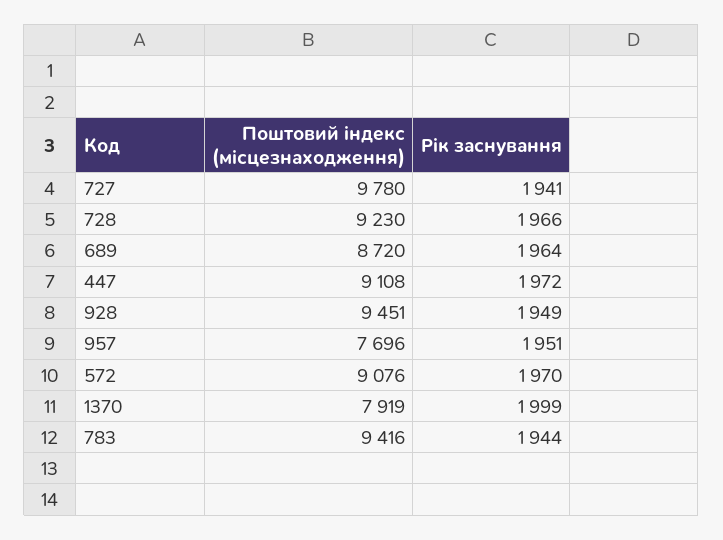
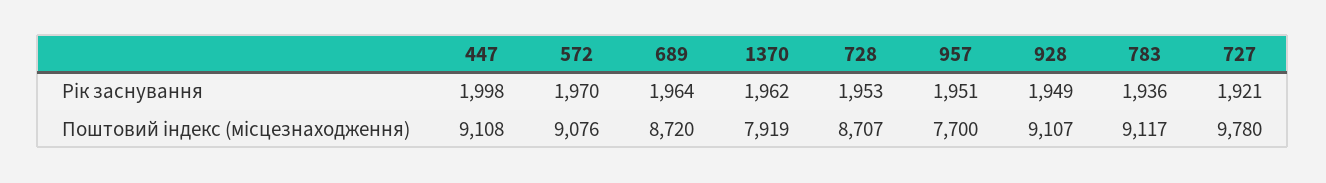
Рік заснування, 727: 1941 -> 1921
Поштовий індекс (місцезнаходження), 728: 9230 -> 8707
Рік заснування, 728: 1966 -> 1953
Рік заснування, 447: 1972 -> 1998
Поштовий індекс (місцезнаходження), 928: 9451 -> 9107
Поштовий індекс (місцезнаходження), 957: 7696 -> 7700
Рік заснування, 1370: 1999 -> 1962
Поштовий індекс (місцезнаходження), 783: 9416 -> 9117
Рік заснування, 783: 1944 -> 1936

